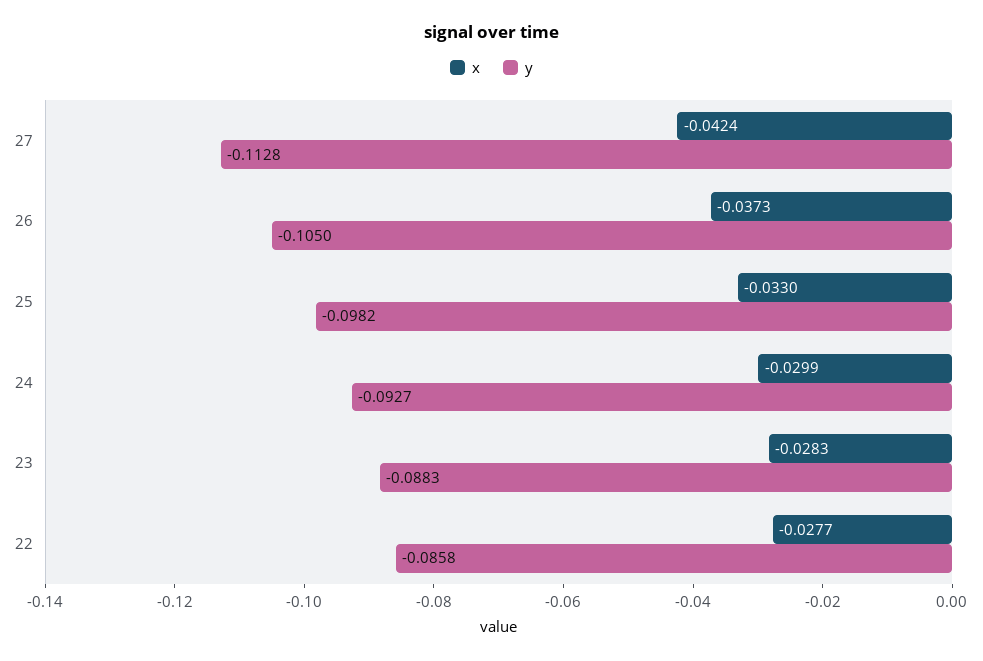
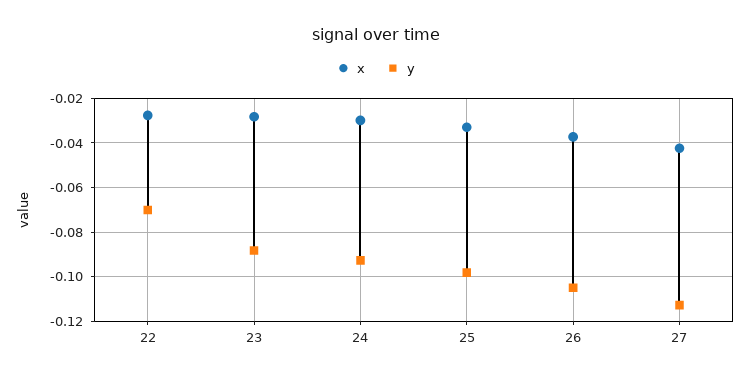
y, 22: -0.0858 -> -0.07

